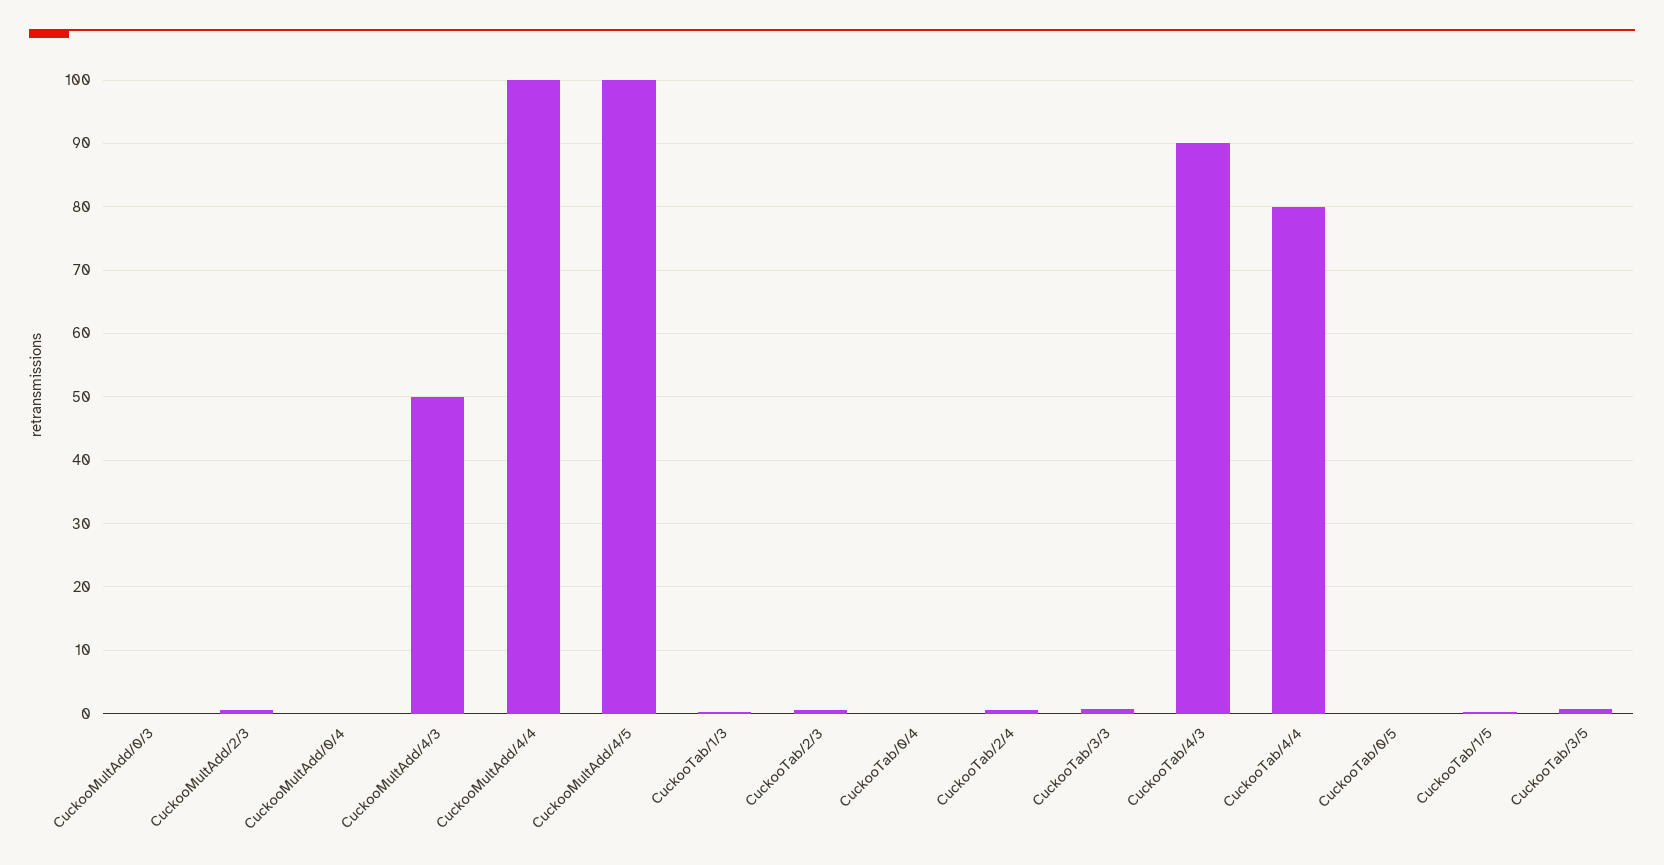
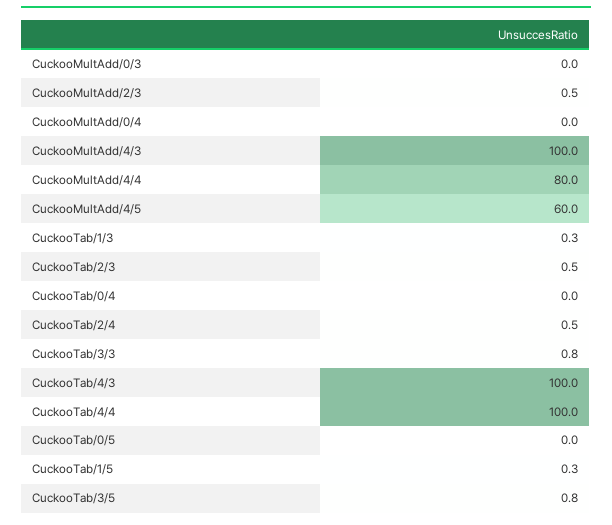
CuckooMultAdd/4/3: 50 -> 100
CuckooMultAdd/4/4: 100 -> 80
CuckooMultAdd/4/5: 100 -> 60
CuckooTab/4/3: 90 -> 100
CuckooTab/4/4: 80 -> 100

